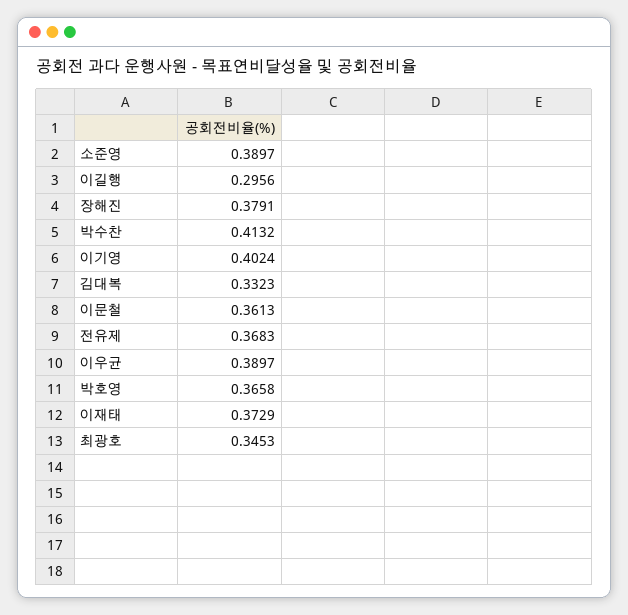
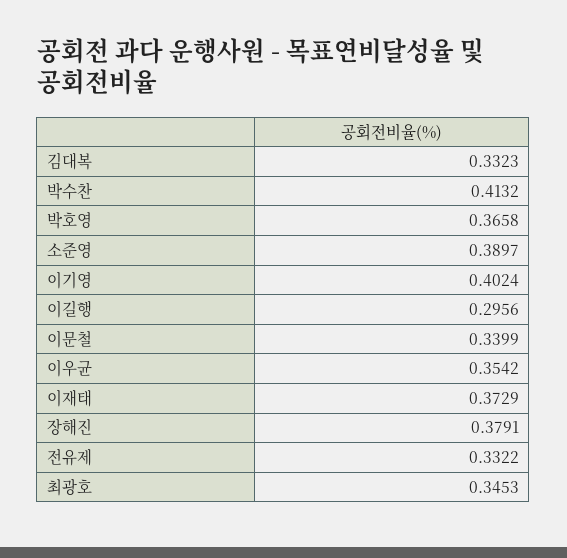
이문철: 0.3613 -> 0.3399
전유제: 0.3683 -> 0.3322
이우균: 0.3897 -> 0.3542

